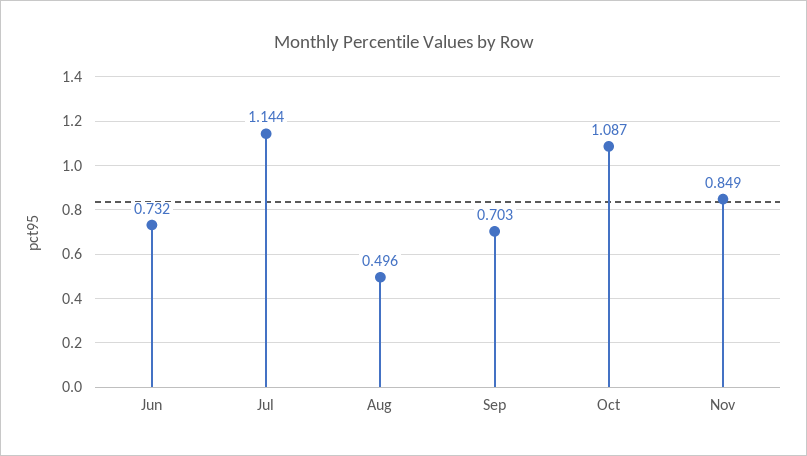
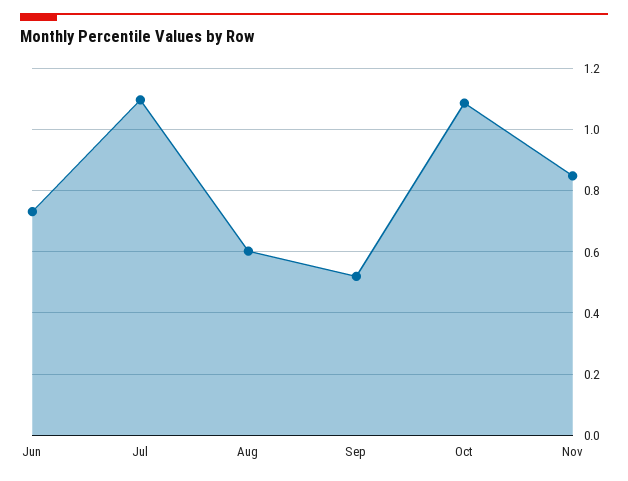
Jul: 1.144 -> 1.1
Aug: 0.496 -> 0.6
Sep: 0.703 -> 0.52

